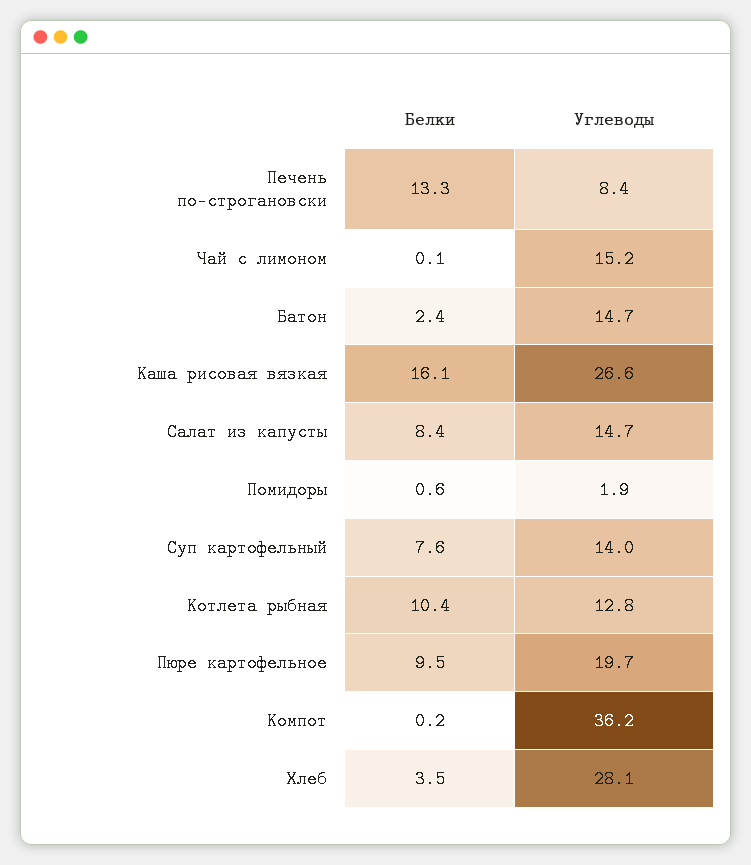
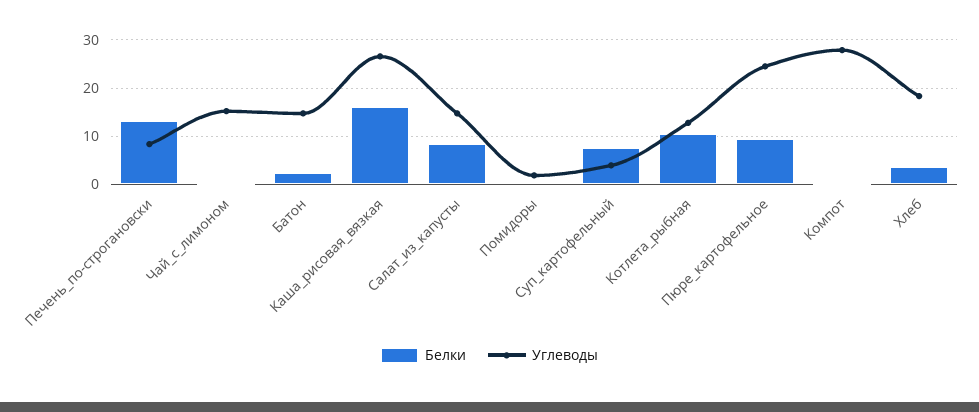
Углеводы, Суп картофельный: 14 -> 4
Углеводы, Пюре картофельное: 19.7 -> 24
Углеводы, Компот: 36.2 -> 28
Углеводы, Хлеб: 28.1 -> 18

